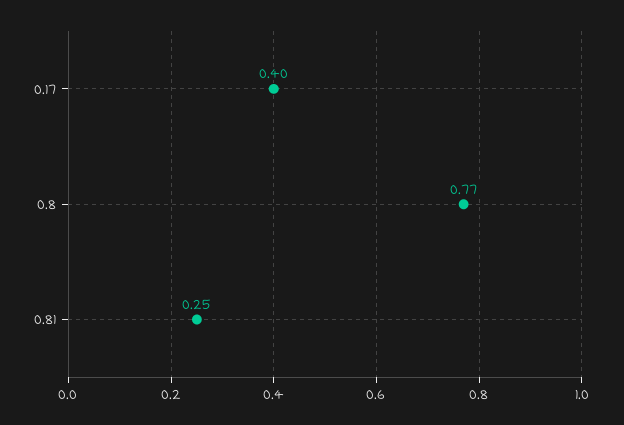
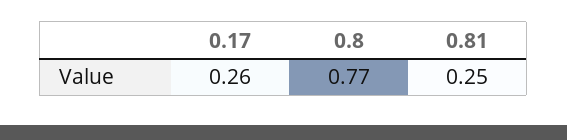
0.17: 0.4 -> 0.26

